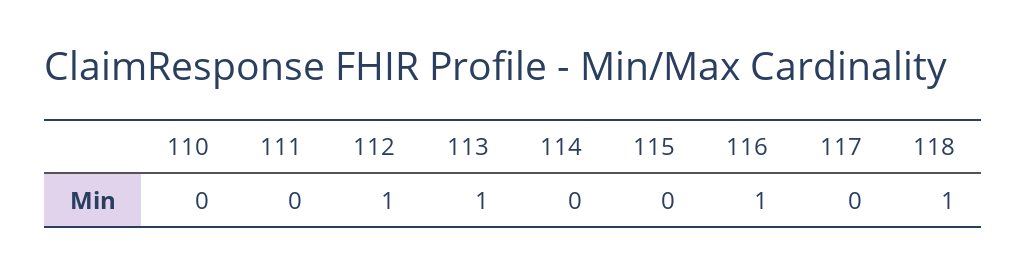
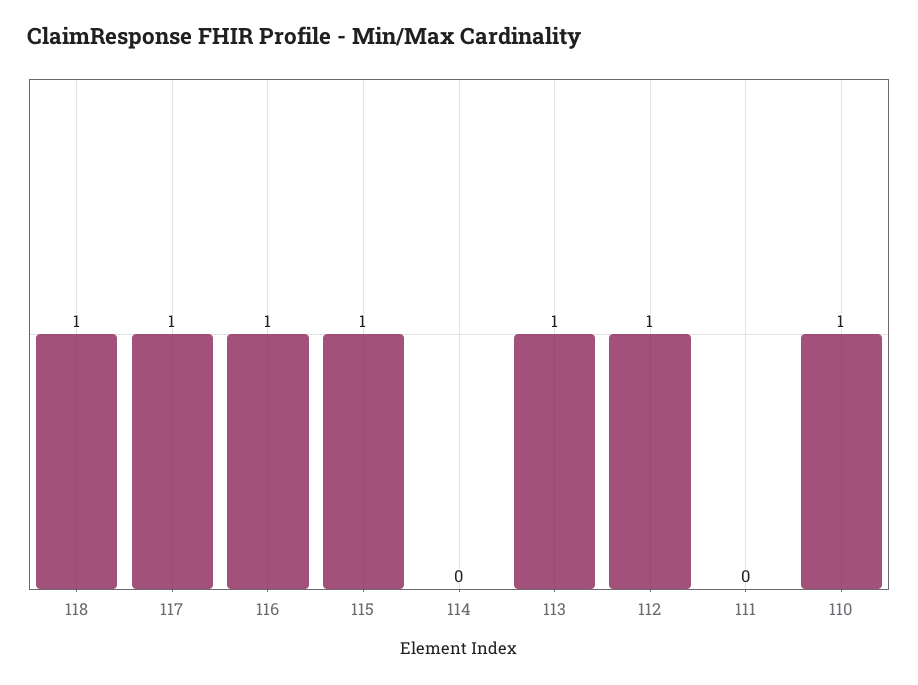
110: 0 -> 1
115: 0 -> 1
117: 0 -> 1

